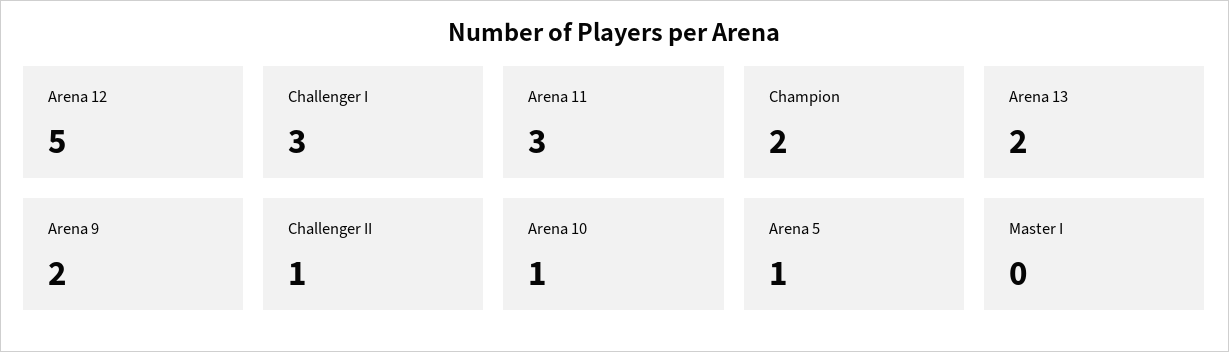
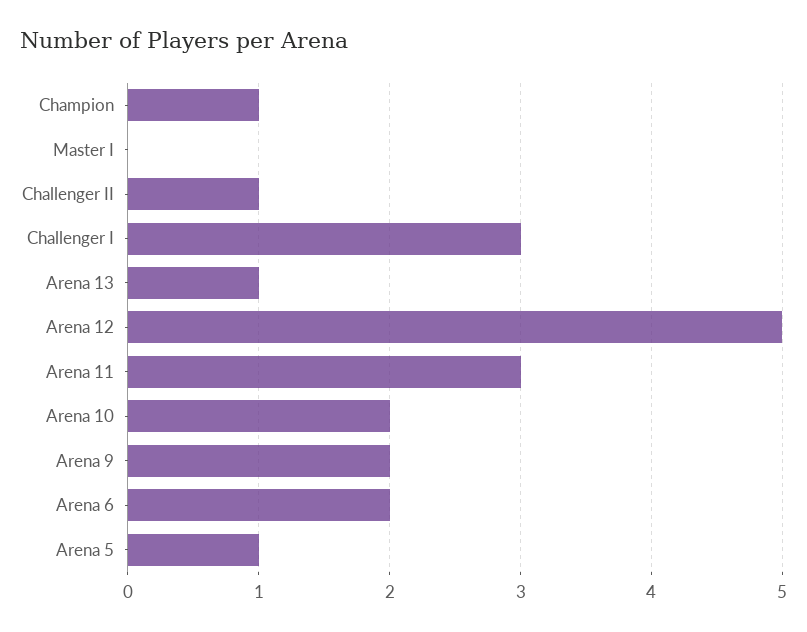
Champion: 2 -> 1
Arena 13: 2 -> 1
Arena 10: 1 -> 2
Arena 6: none -> 2

